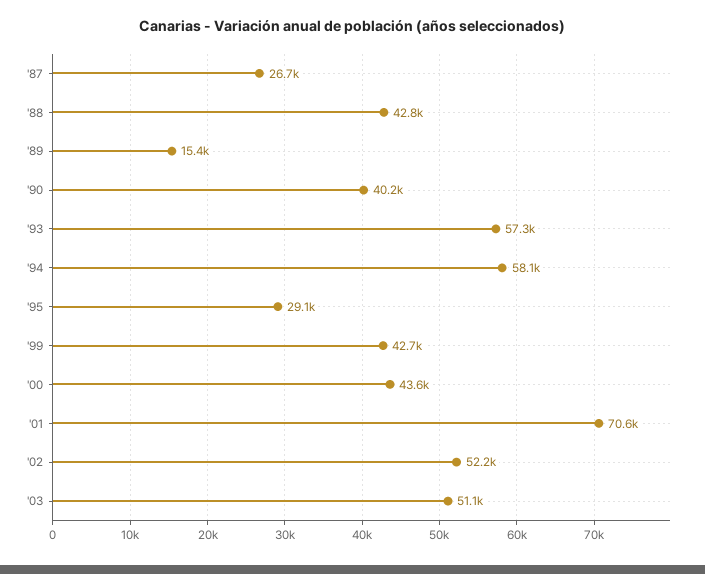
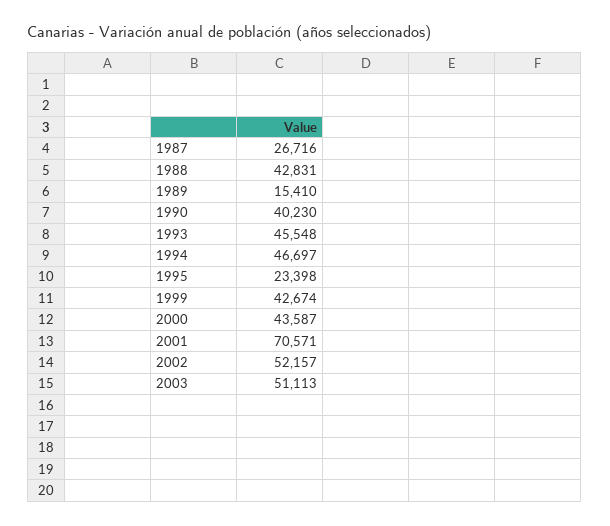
'93: 57300 -> 45548
'94: 58100 -> 46697
'95: 29100 -> 23398

